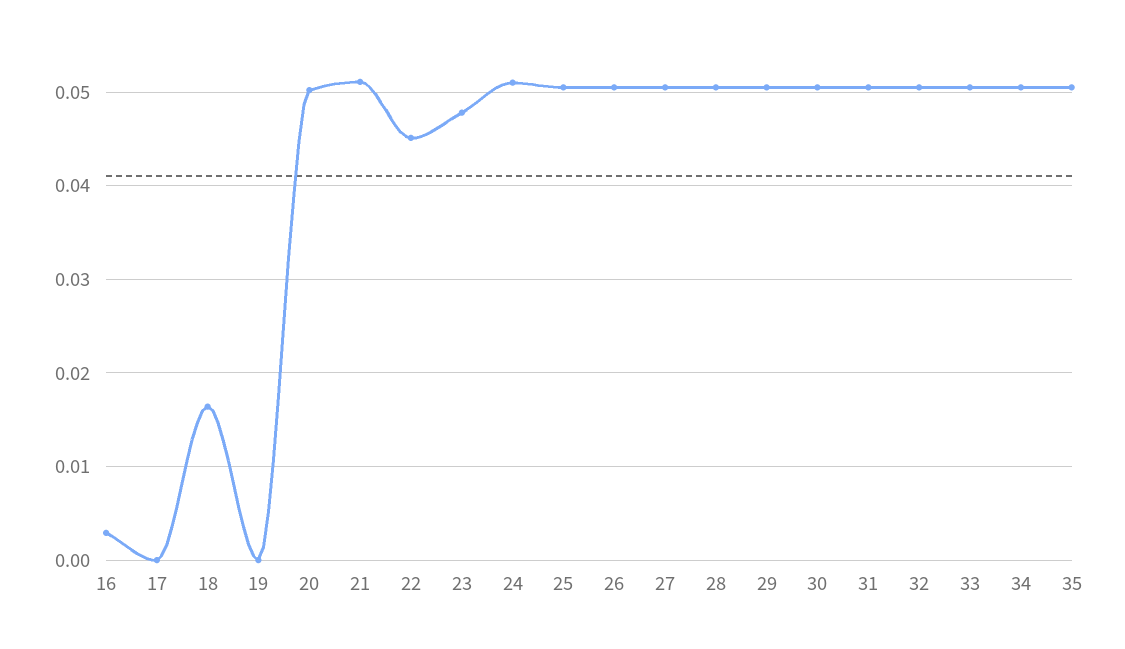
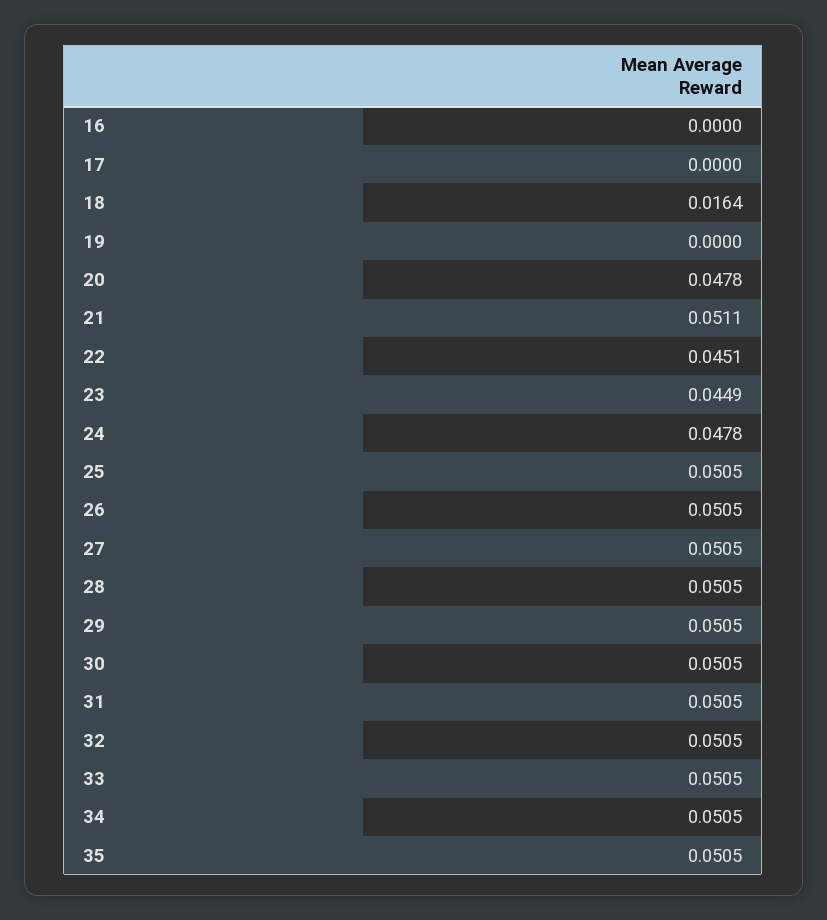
16: 0.003 -> 0
20: 0.05 -> 0.0478
23: 0.048 -> 0.0449
24: 0.051 -> 0.0478

